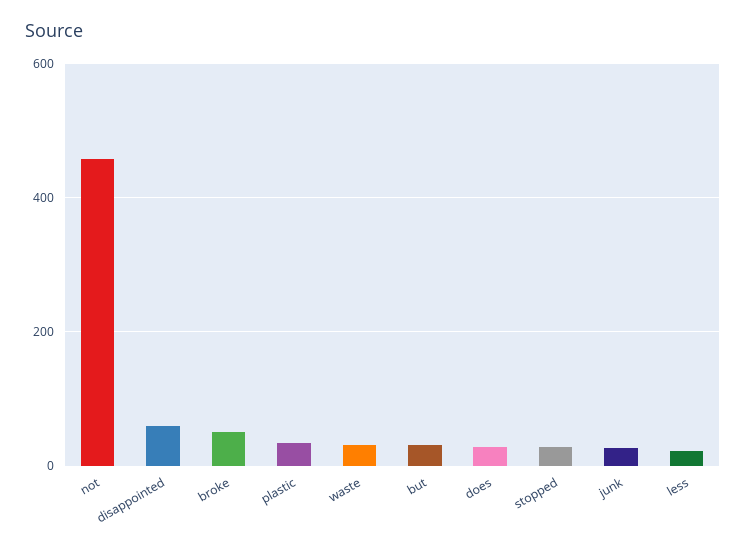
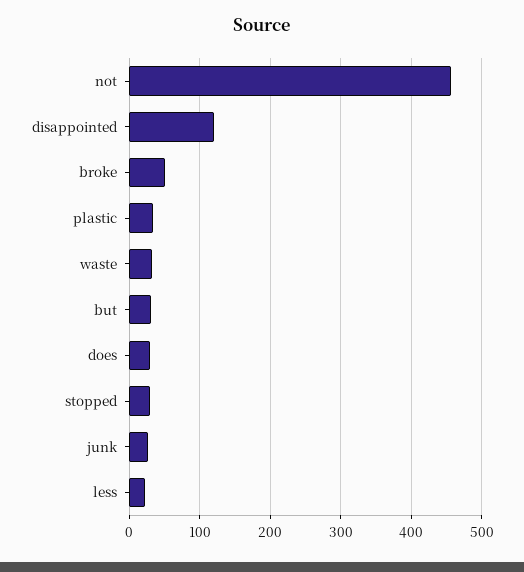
disappointed: 60 -> 120

